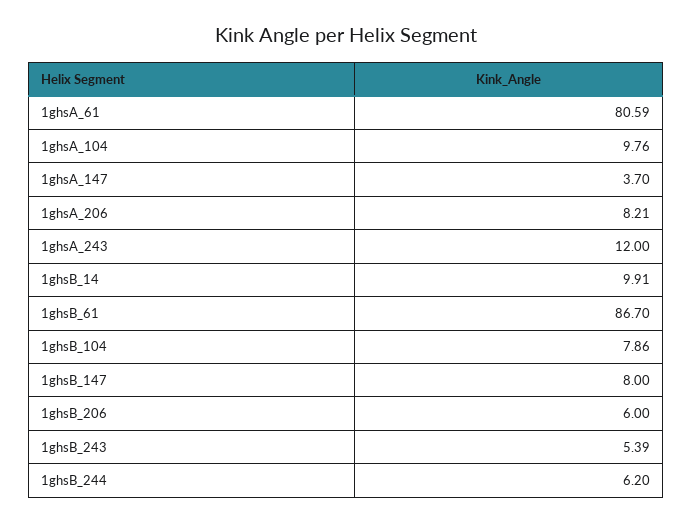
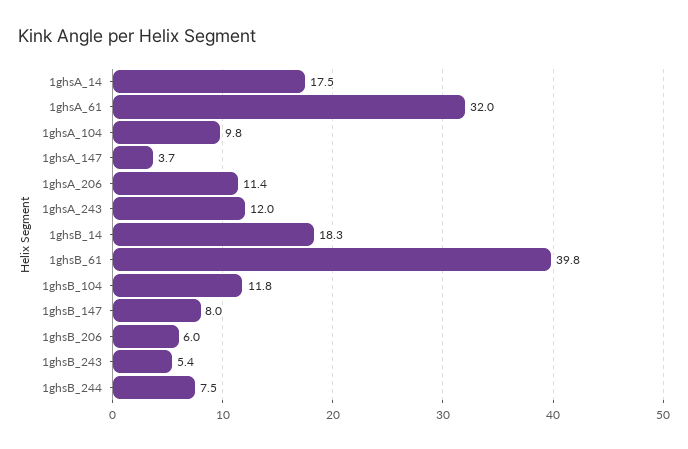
1ghsA_61: 80.59 -> 32
1ghsA_206: 8.21 -> 11.4
1ghsB_14: 9.91 -> 18.3
1ghsB_61: 86.7 -> 39.8
1ghsB_104: 7.86 -> 11.8
1ghsB_244: 6.2 -> 7.5
1ghsA_14: none -> 17.5

